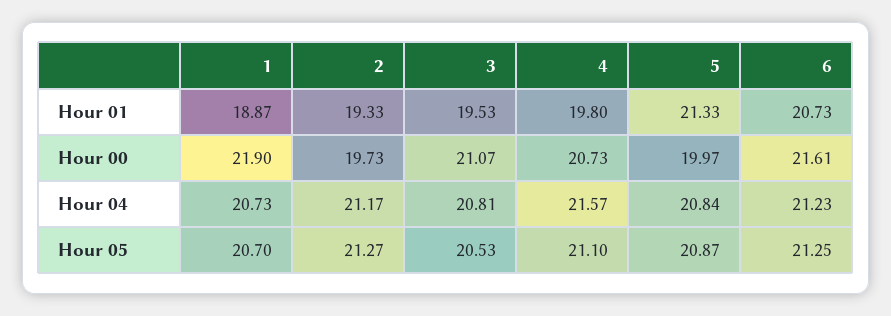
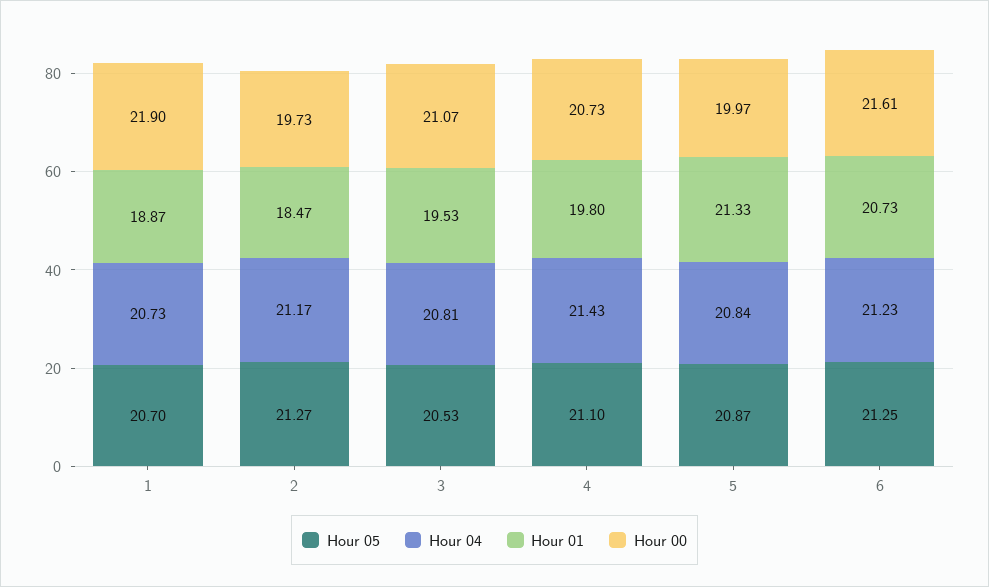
Hour 01, 2: 19.33 -> 18.47
Hour 04, 4: 21.57 -> 21.43

